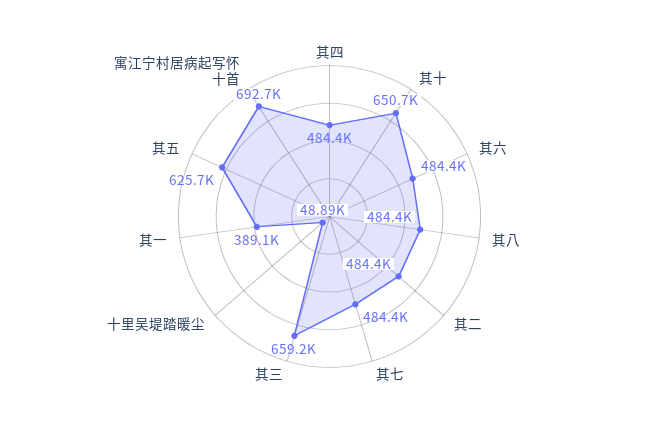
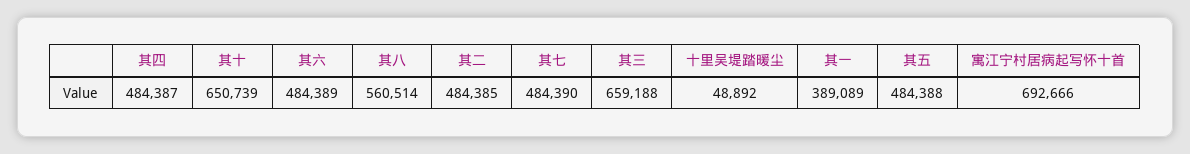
其八: 484400 -> 560514
其五: 625700 -> 484388

